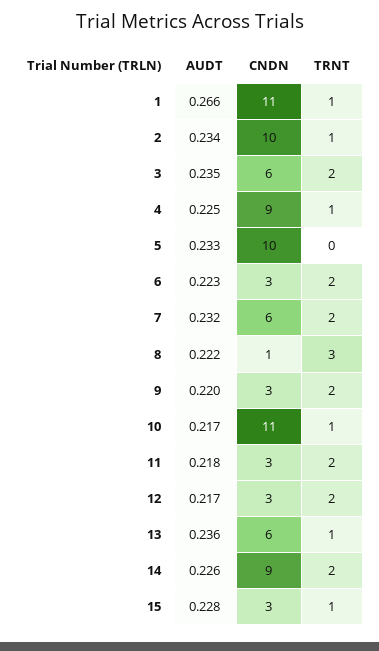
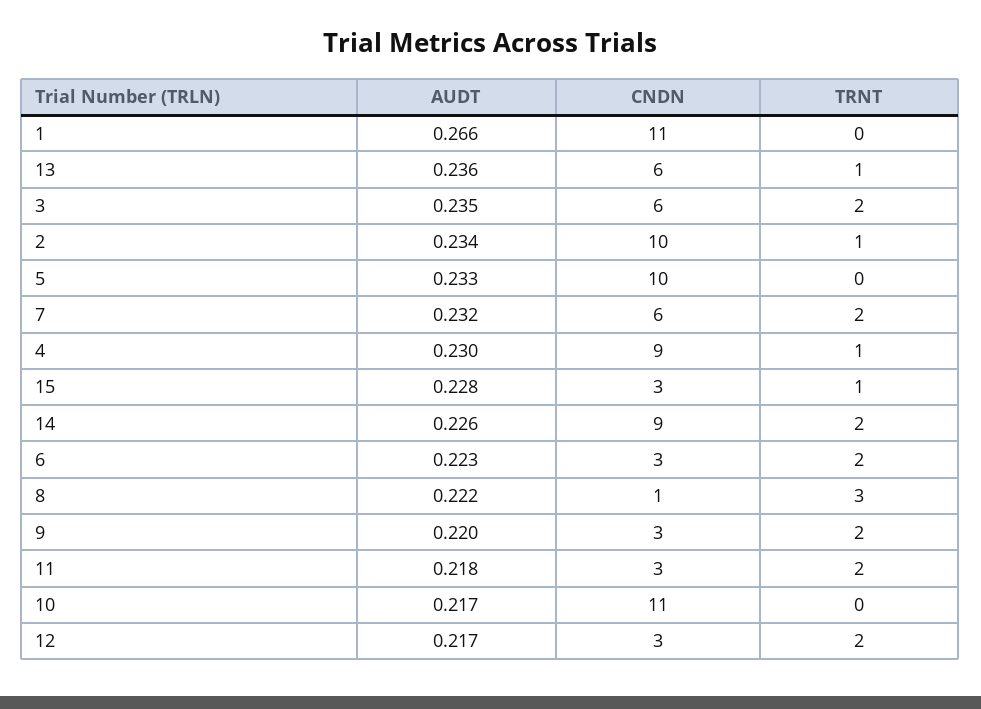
TRNT, 1: 1 -> 0
AUDT, 4: 0.225 -> 0.23
TRNT, 10: 1 -> 0

